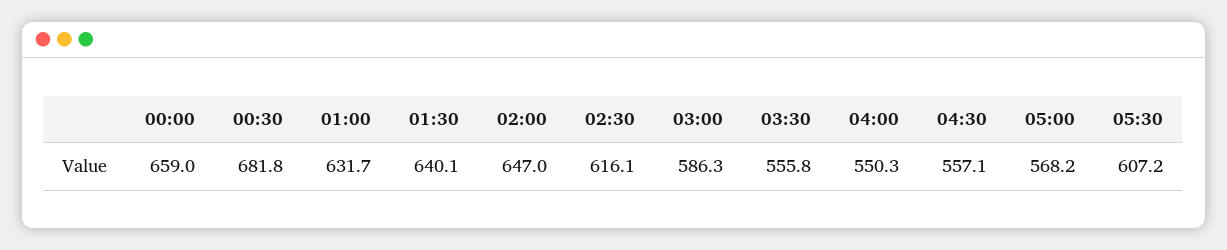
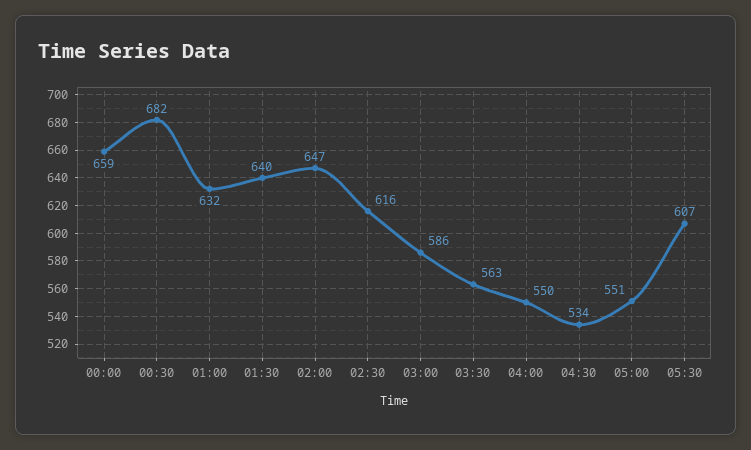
03:30: 555.8 -> 563
04:30: 557.1 -> 534
05:00: 568.2 -> 551

